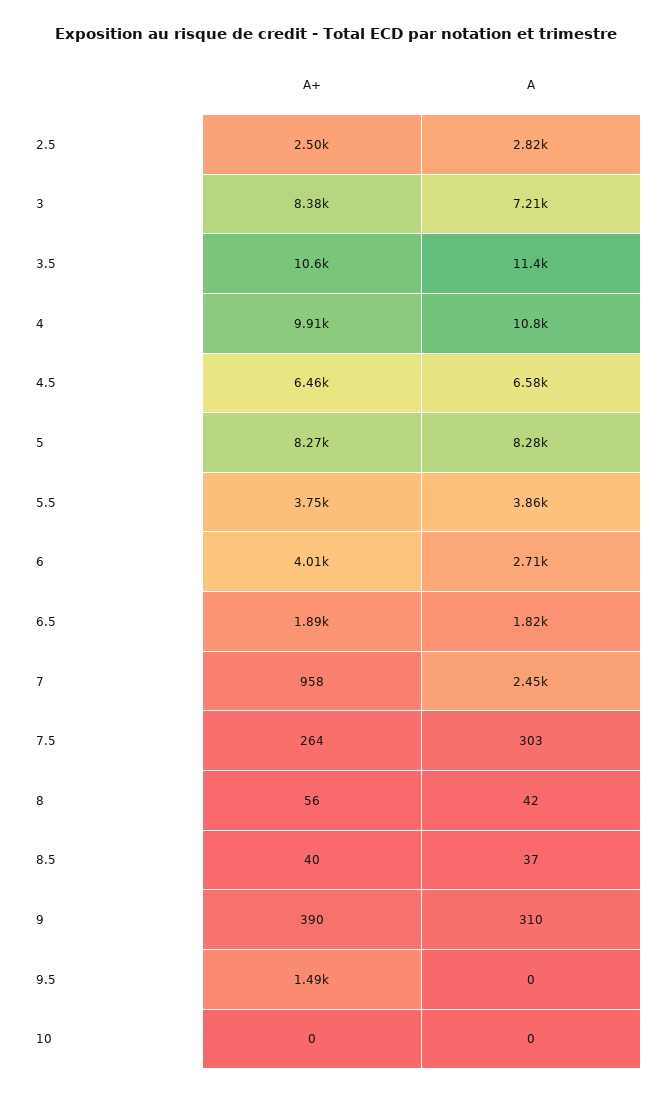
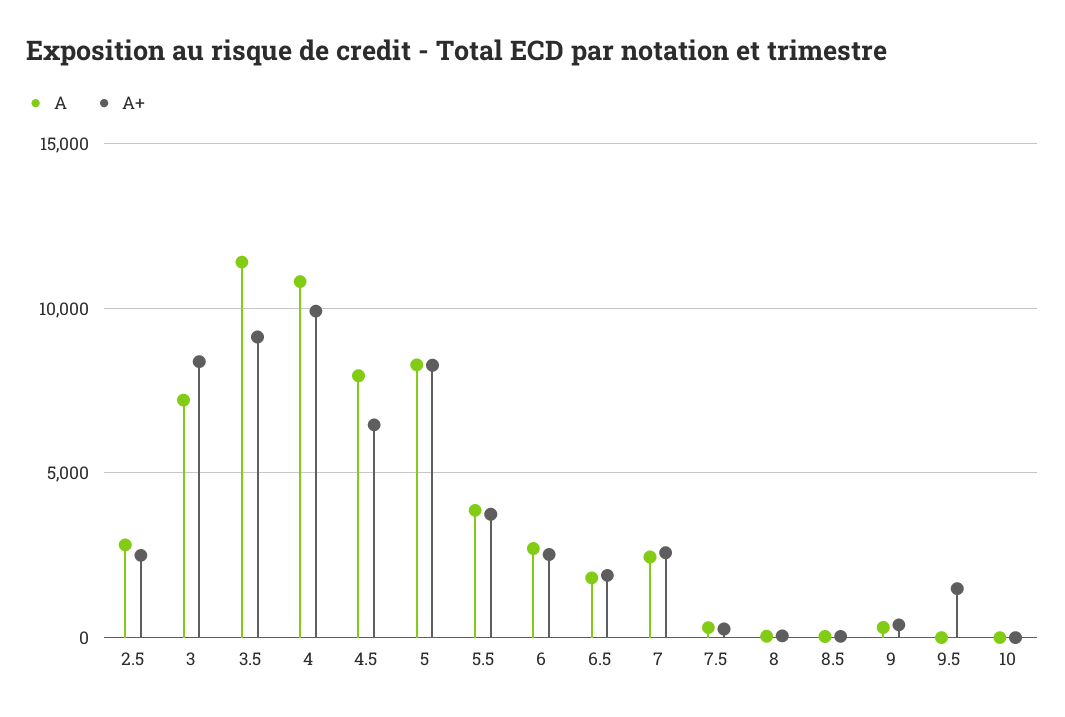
A+, 3.5: 10600 -> 9000
A, 4.5: 6580 -> 8000
A+, 6: 4010 -> 2500
A+, 7: 958 -> 2500

